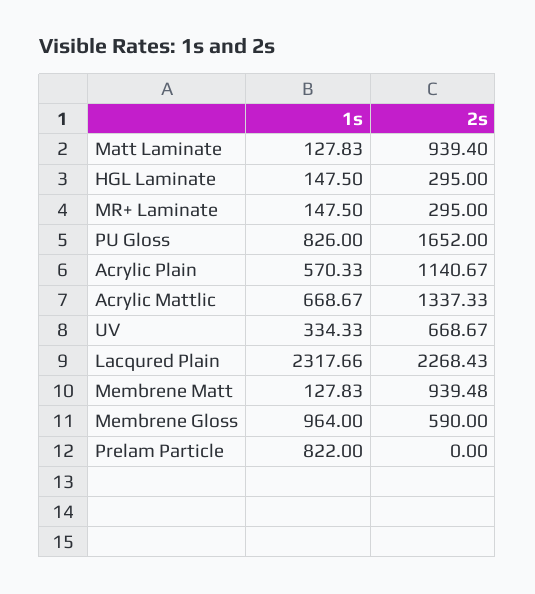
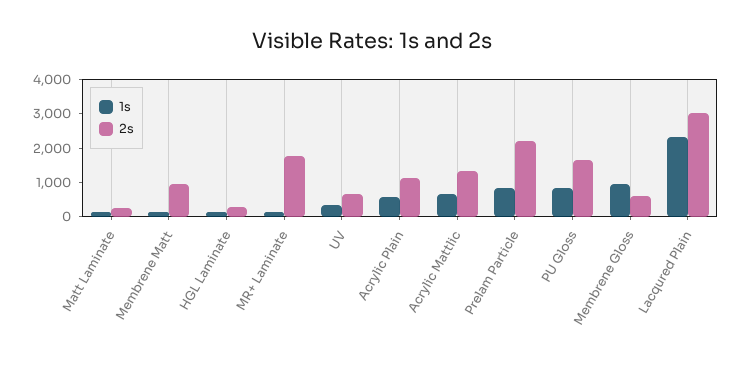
2s, Matt Laminate: 939.4 -> 250
2s, MR+ Laminate: 295 -> 1750
2s, Lacqured Plain: 2268.43 -> 3000
2s, Prelam Particle: 0 -> 2250

